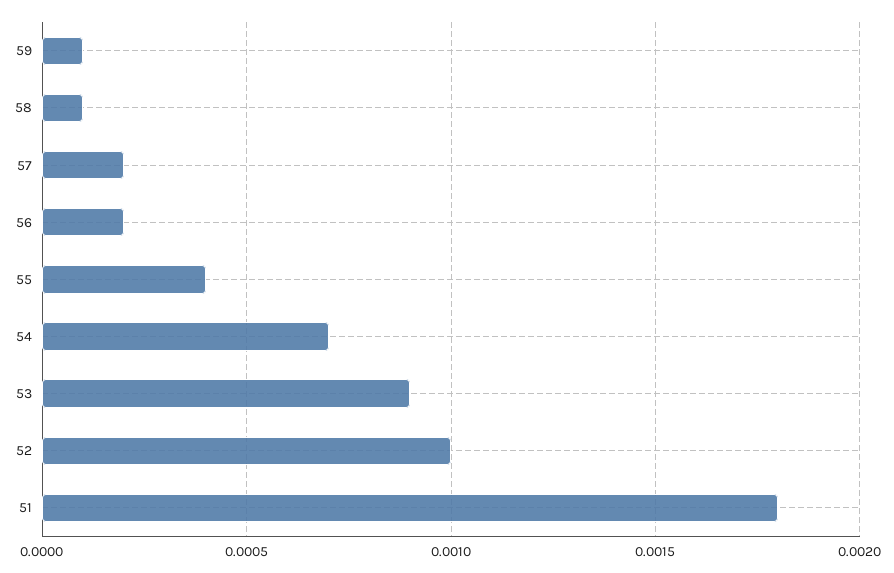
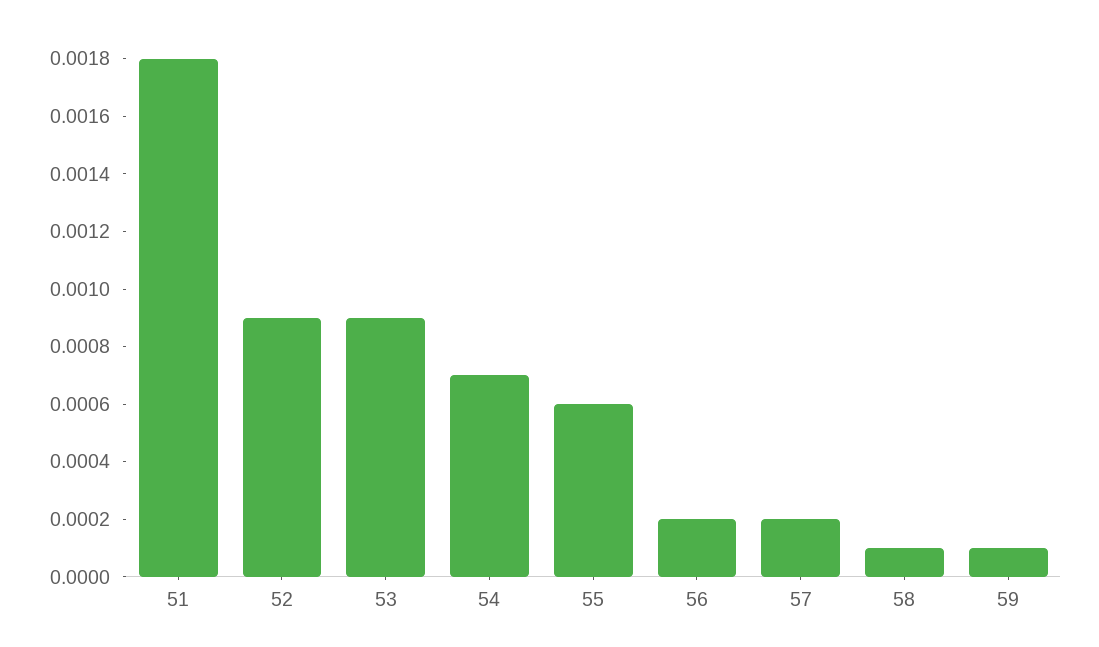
55: 0.0004 -> 0.0006
52: 0.001 -> 0.0009

